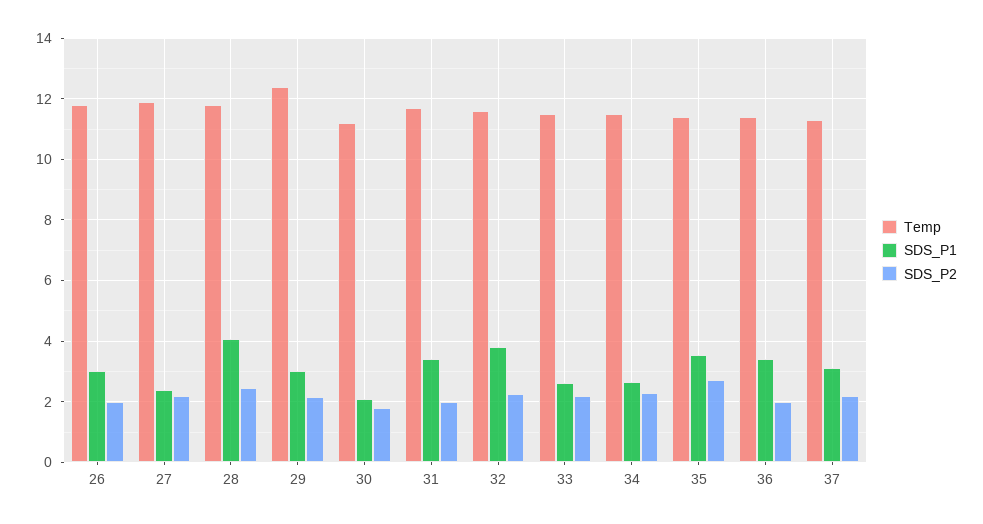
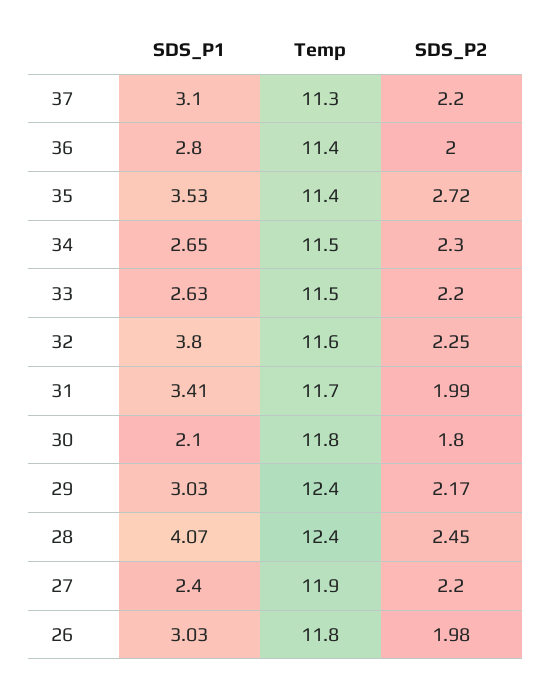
Temp, 28: 11.8 -> 12.4
Temp, 30: 11.2 -> 11.8
SDS_P1, 36: 3.4 -> 2.8

